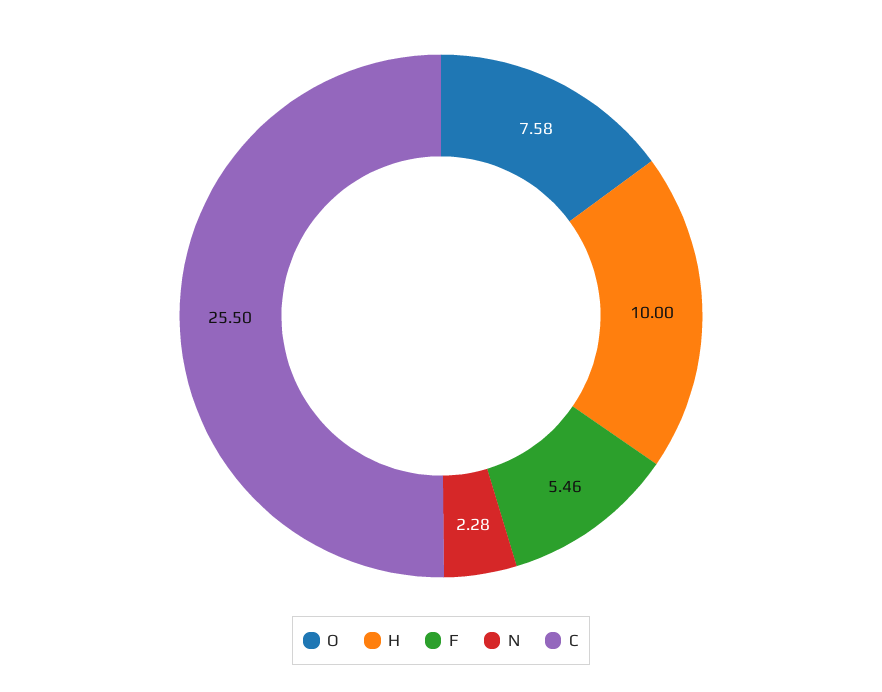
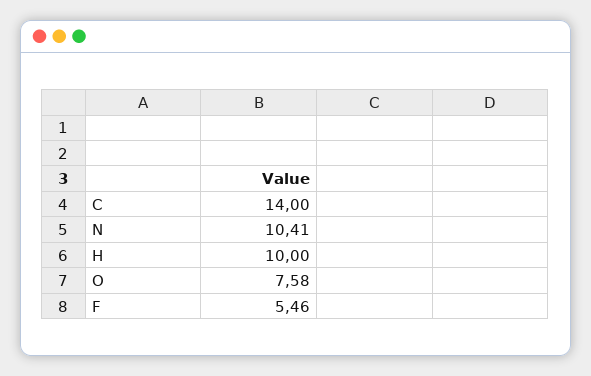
N: 2.28 -> 10.41
C: 25.5 -> 14

